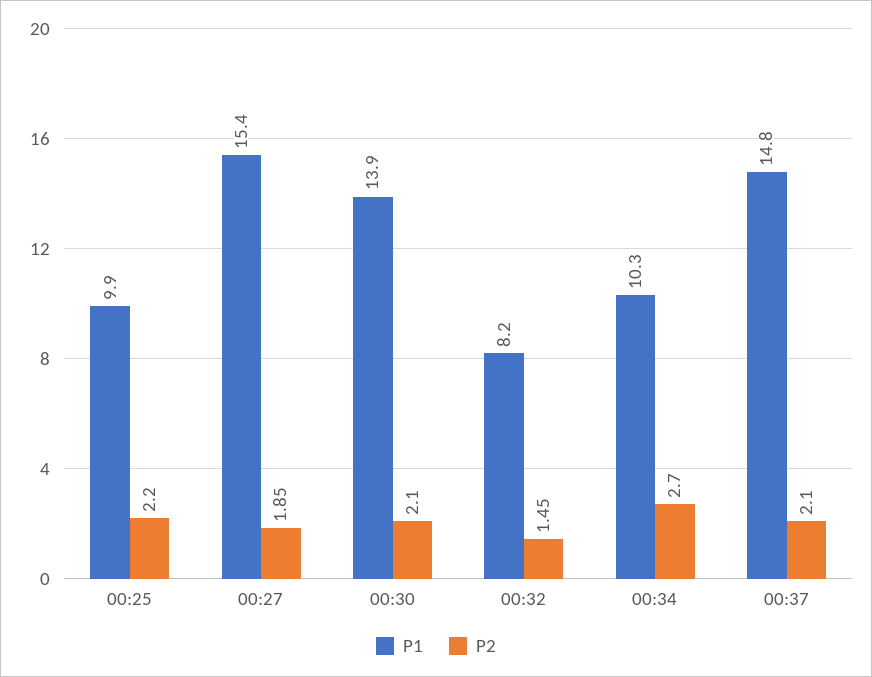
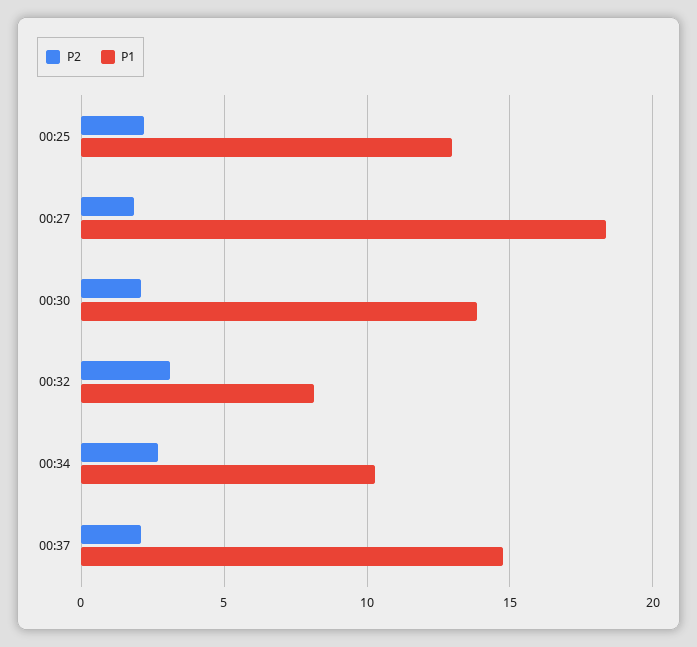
P1, 00:25: 9.9 -> 13
P1, 00:27: 15.4 -> 18.5
P2, 00:32: 1.45 -> 3

